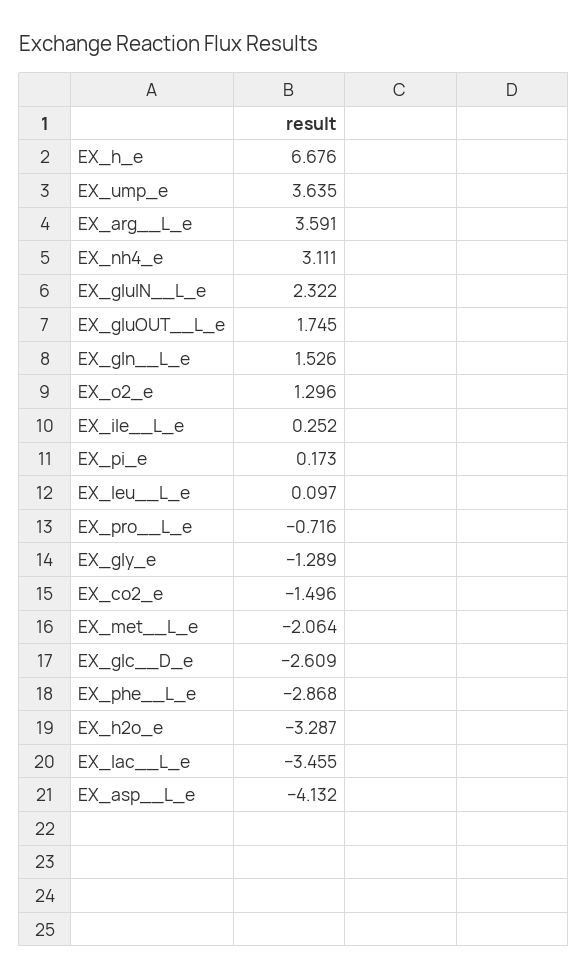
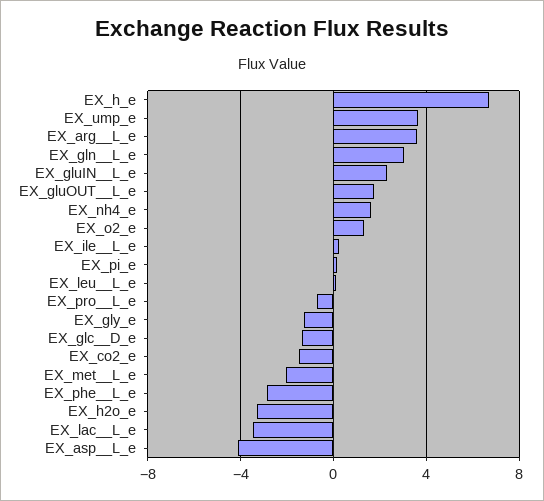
EX_nh4_e: 3.111 -> 1.5
EX_gln__L_e: 1.526 -> 3
EX_glc__D_e: -2.609 -> -1.5

